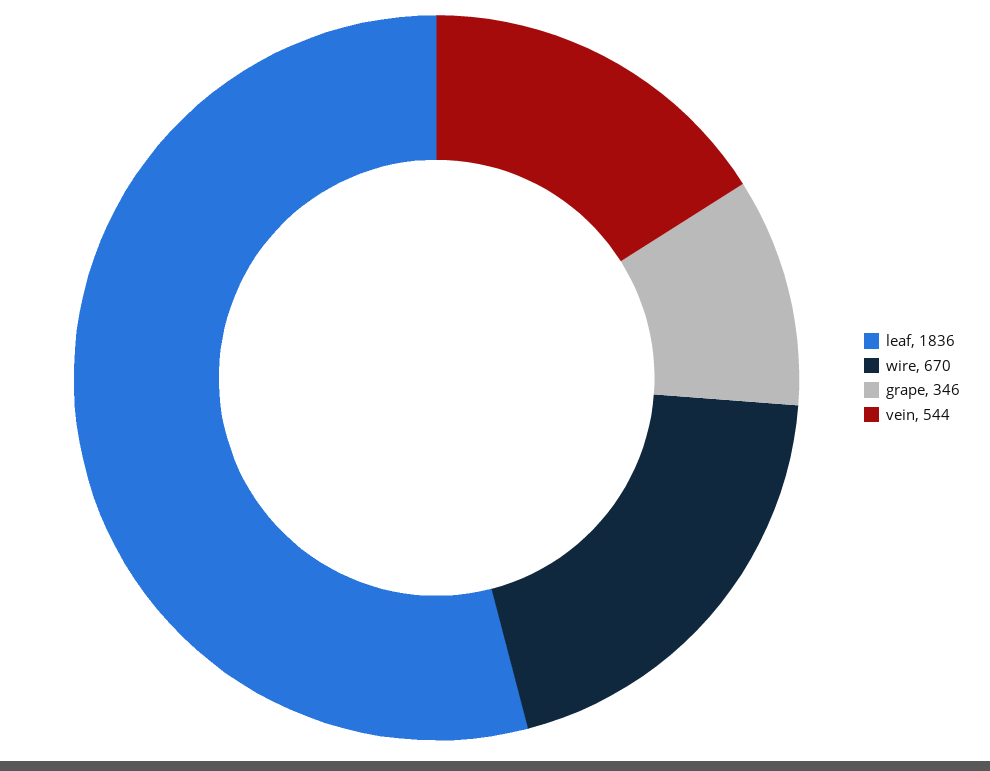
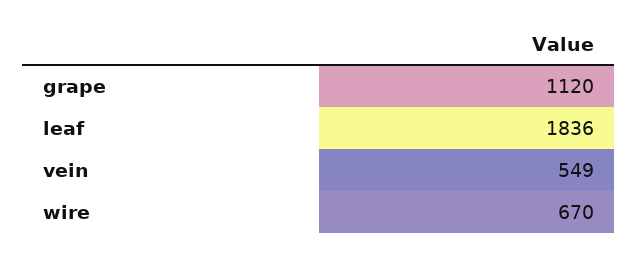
grape: 346 -> 1120
vein: 544 -> 549

